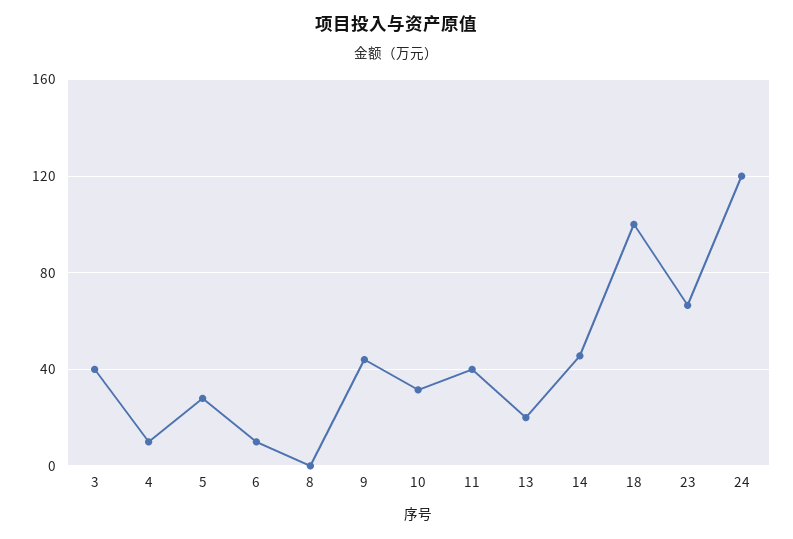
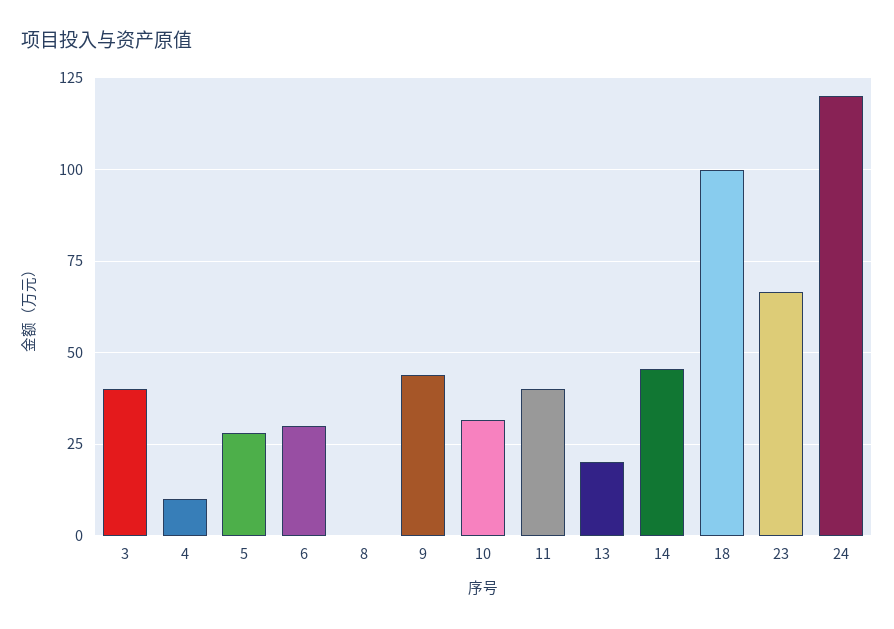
6: 10 -> 30

